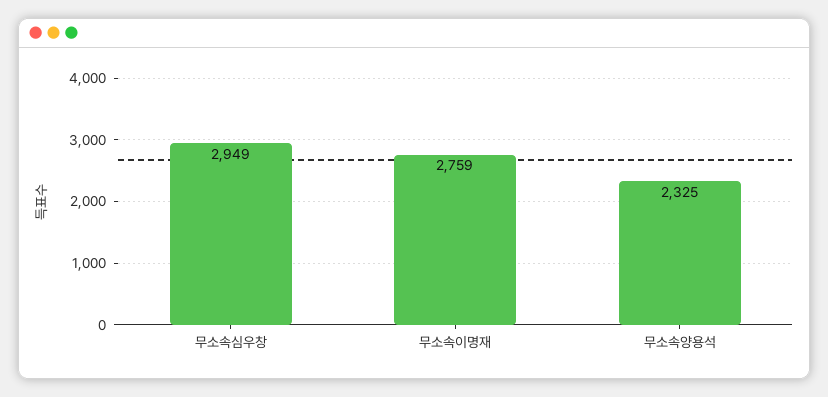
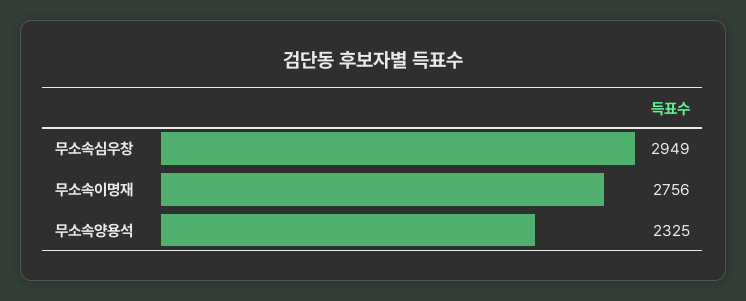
무소속이명재: 2759 -> 2756

